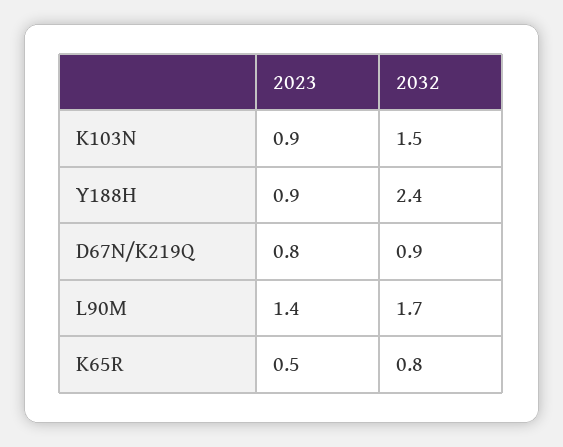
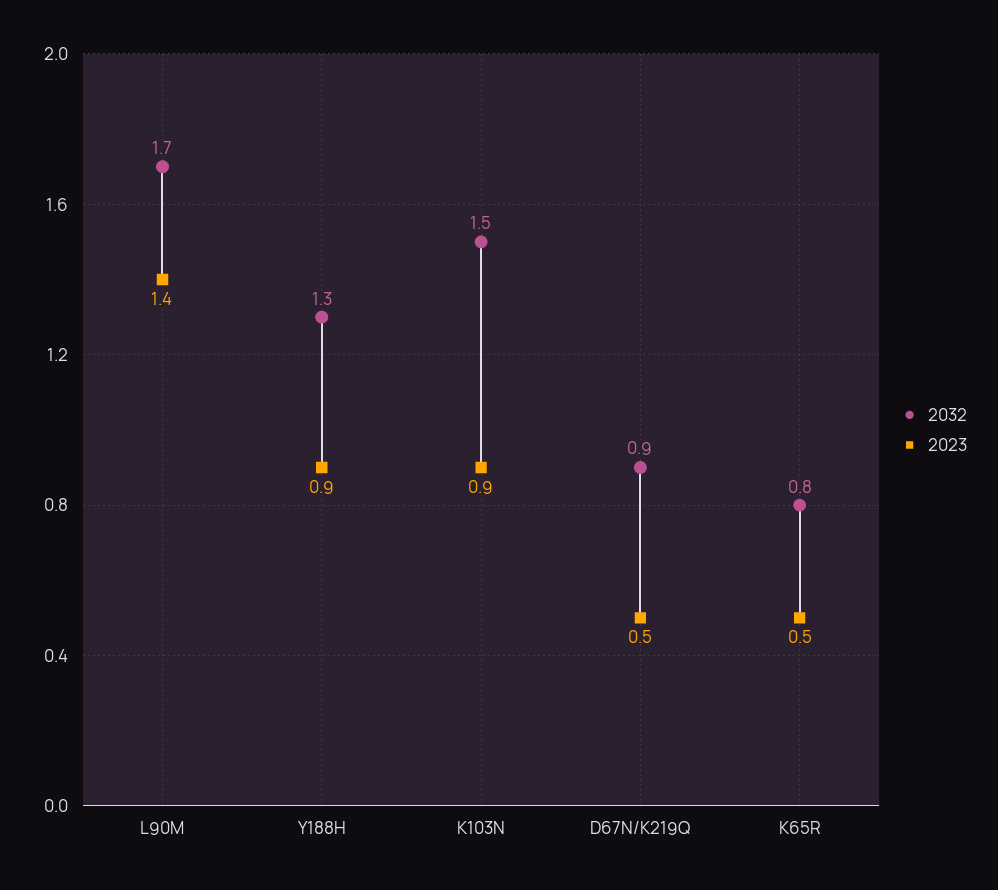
2032, Y188H: 2.4 -> 1.3
2023, D67N/K219Q: 0.8 -> 0.5

